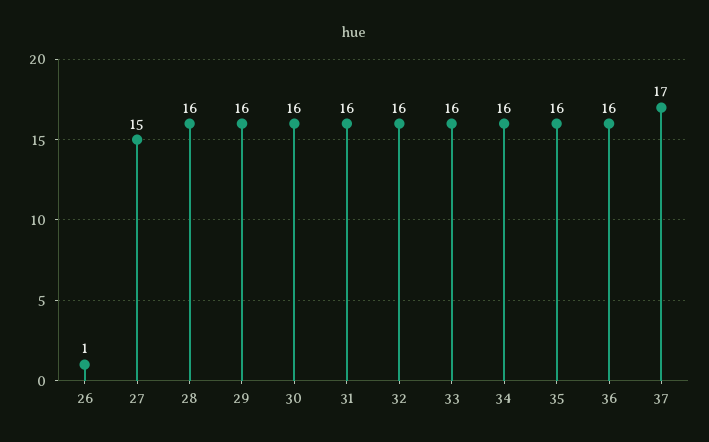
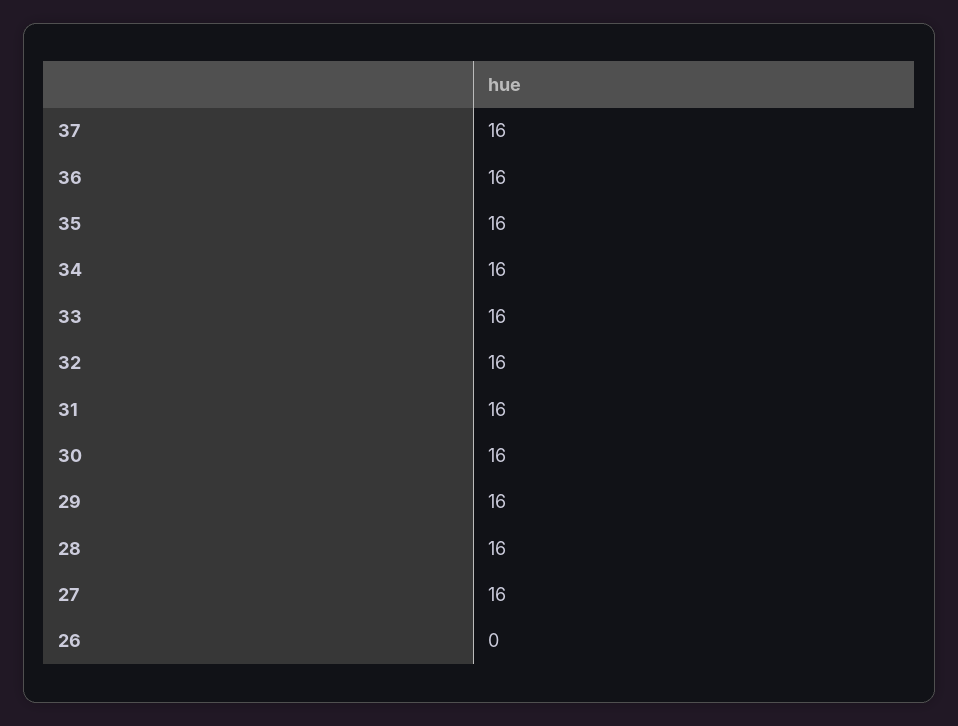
26: 1 -> 0
27: 15 -> 16
37: 17 -> 16

